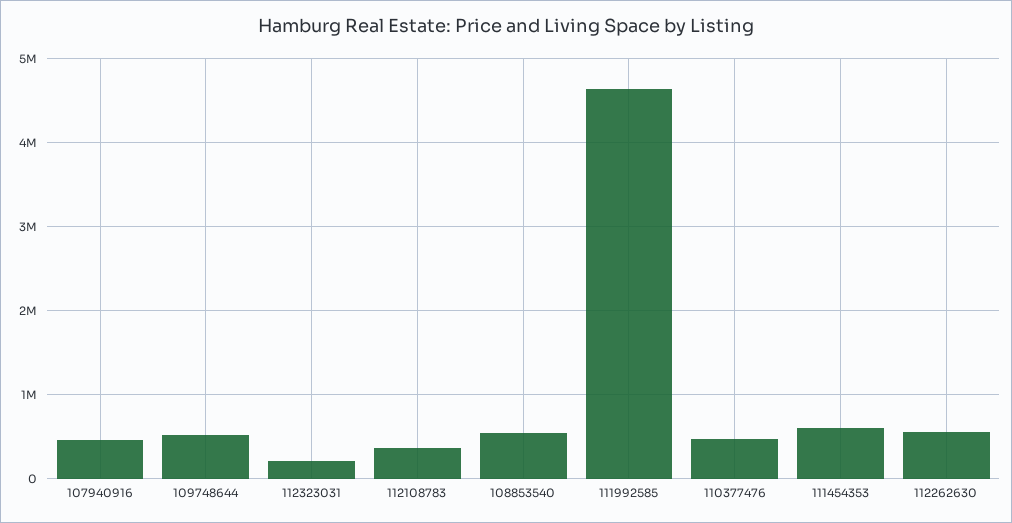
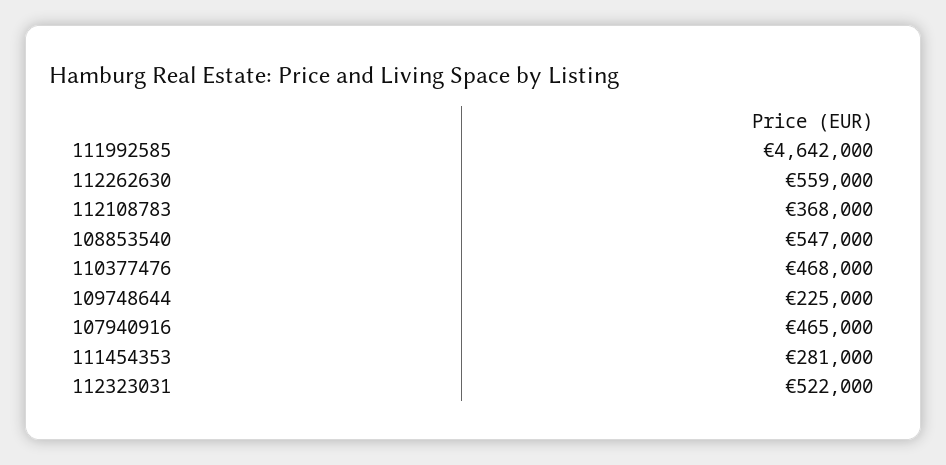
109748644: 500000 -> 225000
112323031: 200000 -> 522000
111454353: 600000 -> 281000

